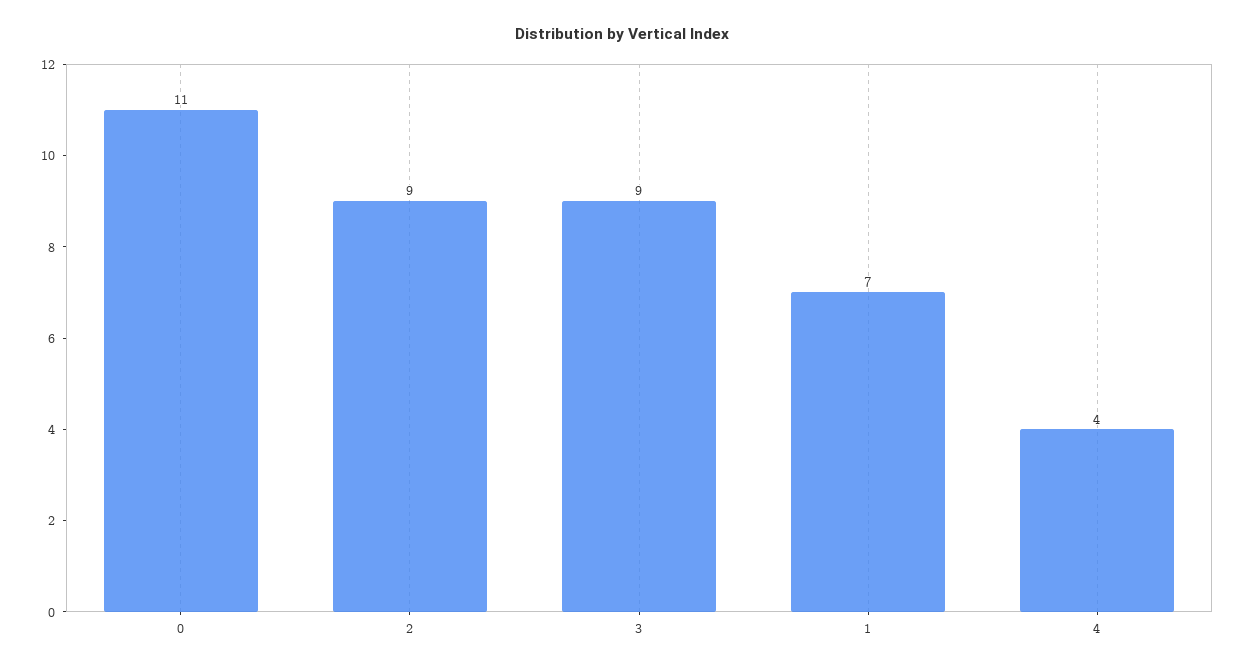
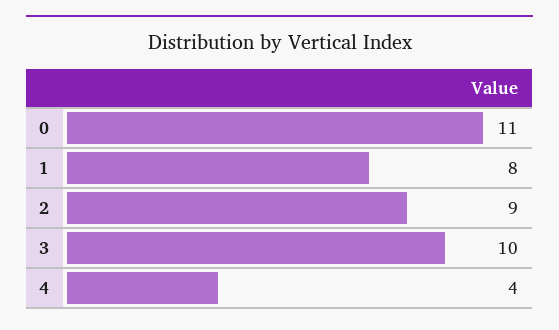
3: 9 -> 10
1: 7 -> 8

